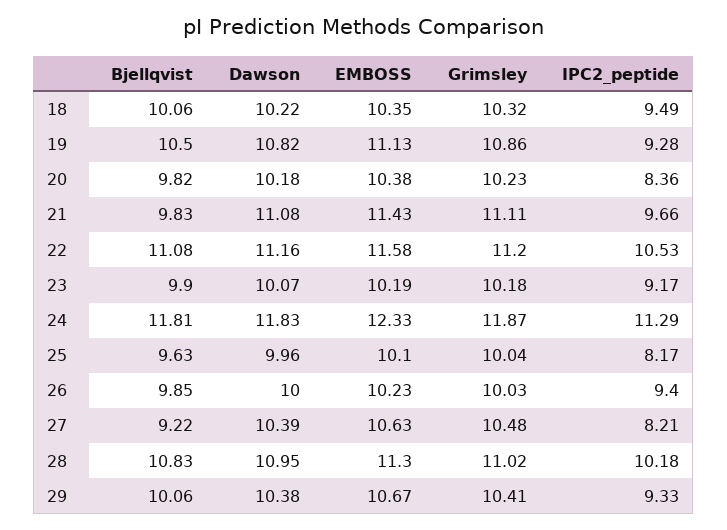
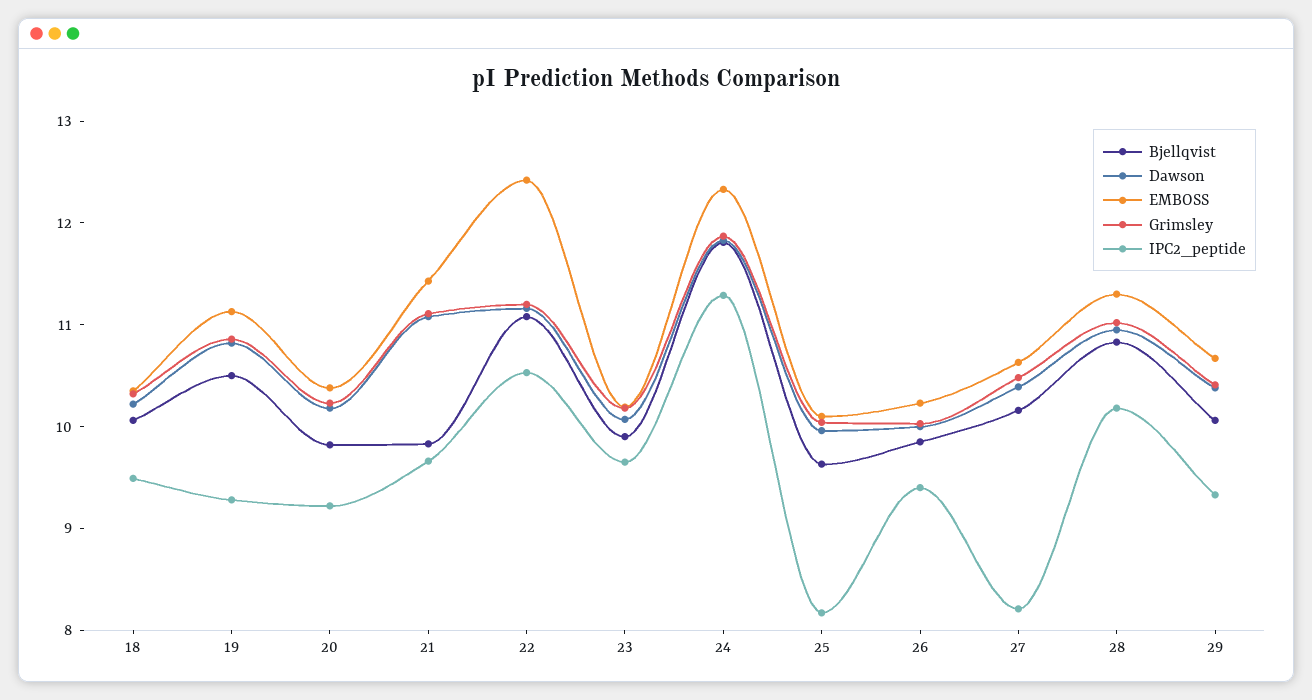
IPC2_peptide, 20: 8.36 -> 9.2
EMBOSS, 22: 11.58 -> 12.4
IPC2_peptide, 23: 9.17 -> 9.6
Bjellqvist, 27: 9.22 -> 10.2

